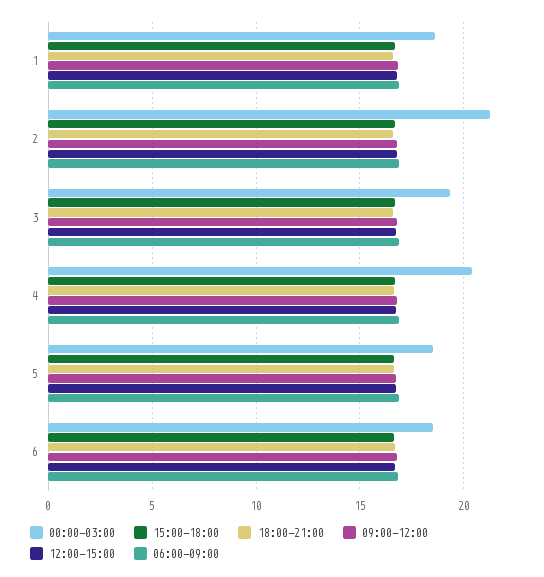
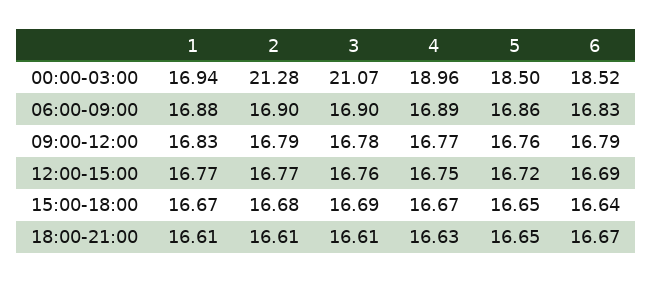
00:00-03:00, 1: 18.5 -> 16.94
00:00-03:00, 3: 19.5 -> 21.07
00:00-03:00, 4: 20.5 -> 18.96

